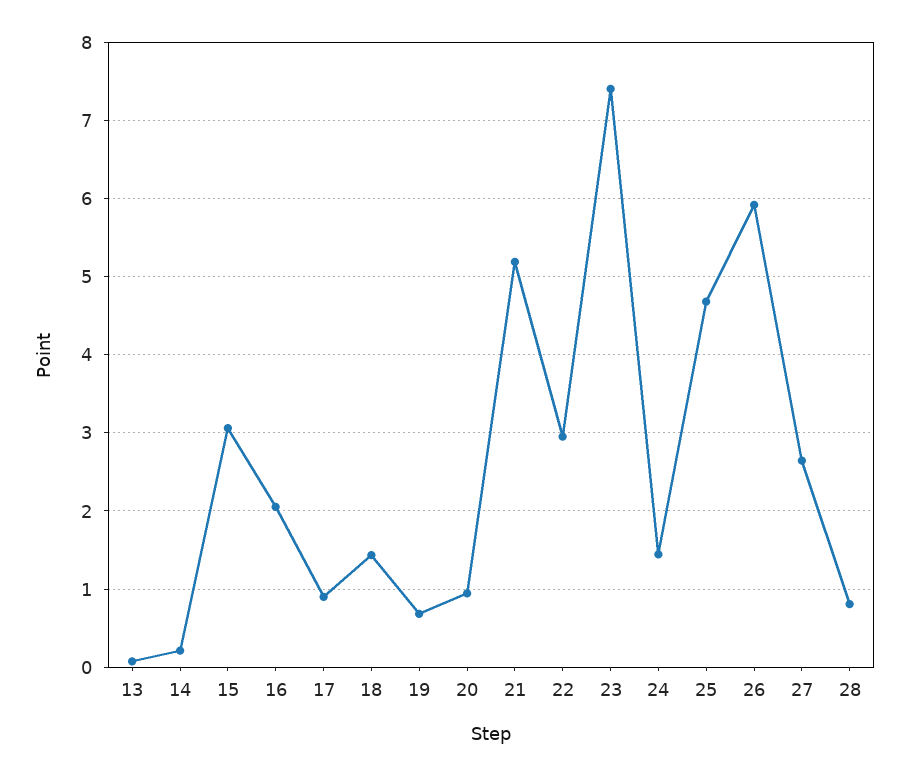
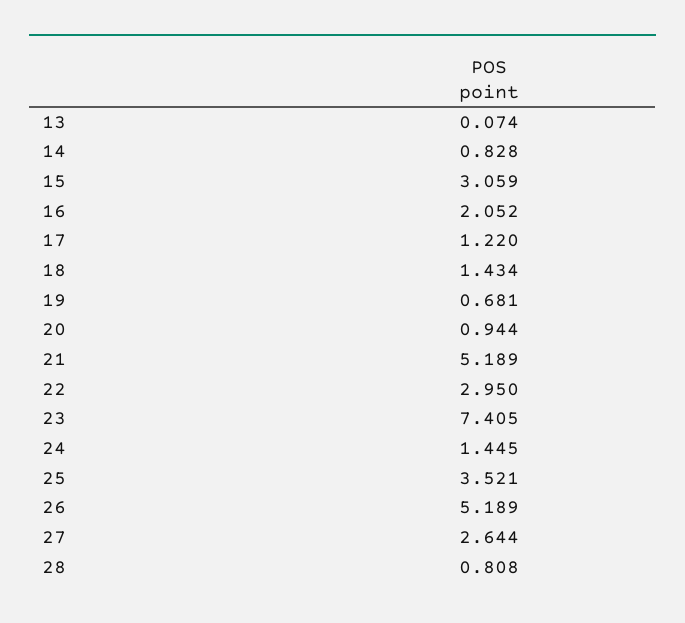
14: 0.2 -> 0.828
17: 0.9 -> 1.22
25: 4.7 -> 3.521
26: 5.9 -> 5.189

